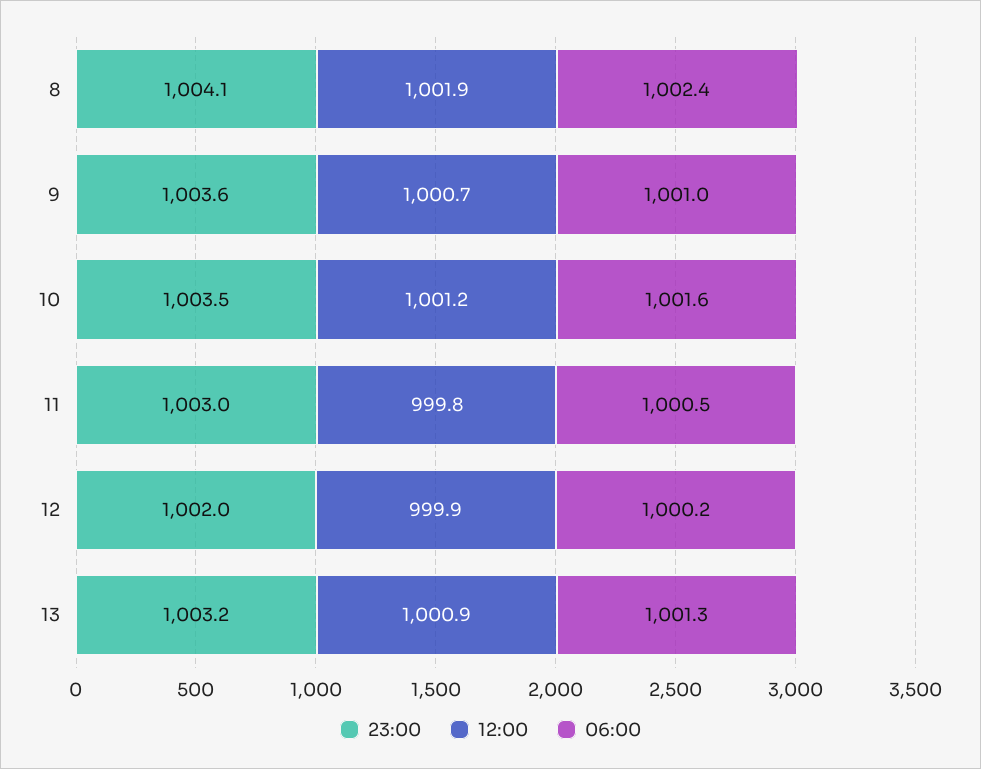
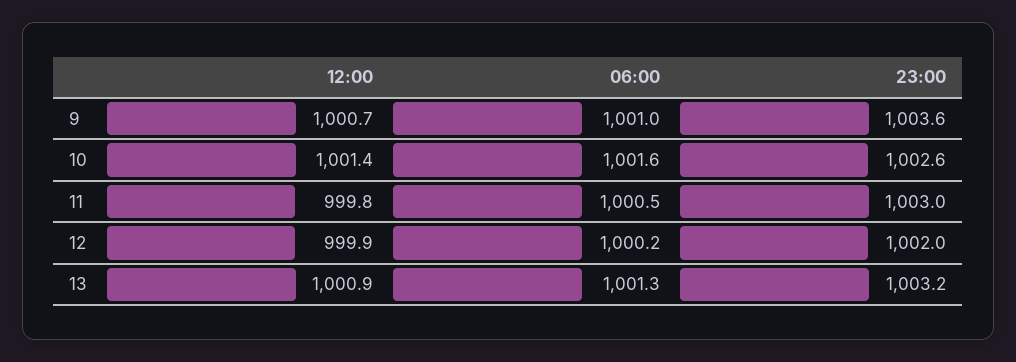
23:00, 8: 1004.1 -> none
12:00, 8: 1001.9 -> none
06:00, 8: 1002.4 -> none
23:00, 10: 1003.5 -> 1002.6
12:00, 10: 1001.2 -> 1001.4

